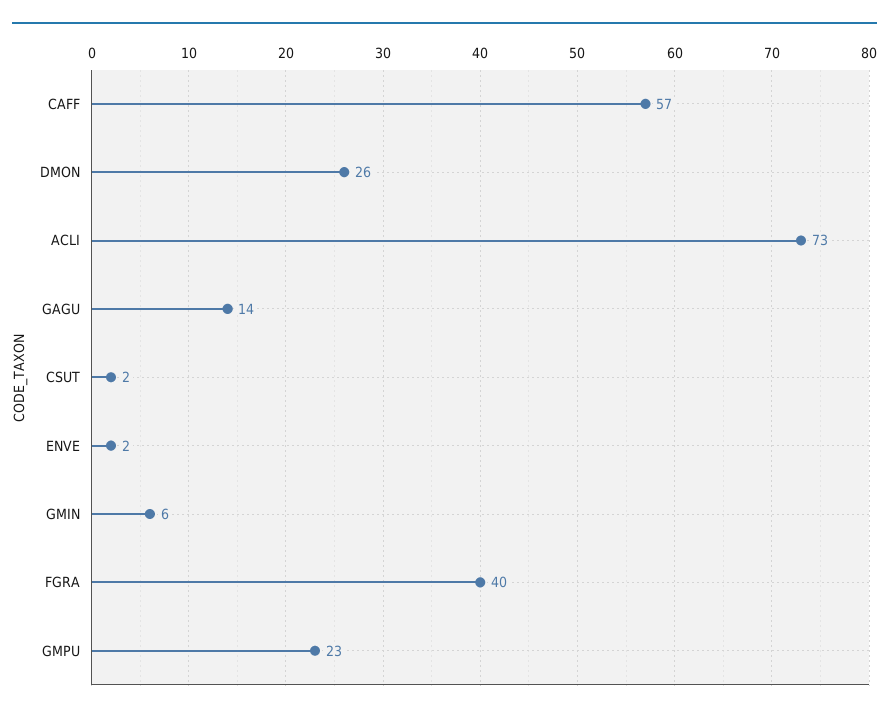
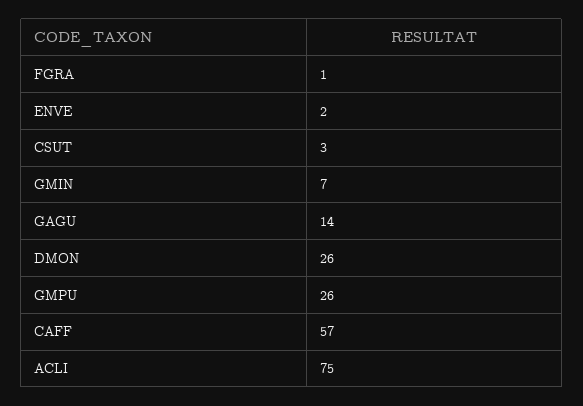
ACLI: 73 -> 75
CSUT: 2 -> 3
GMIN: 6 -> 7
FGRA: 40 -> 1
GMPU: 23 -> 26

